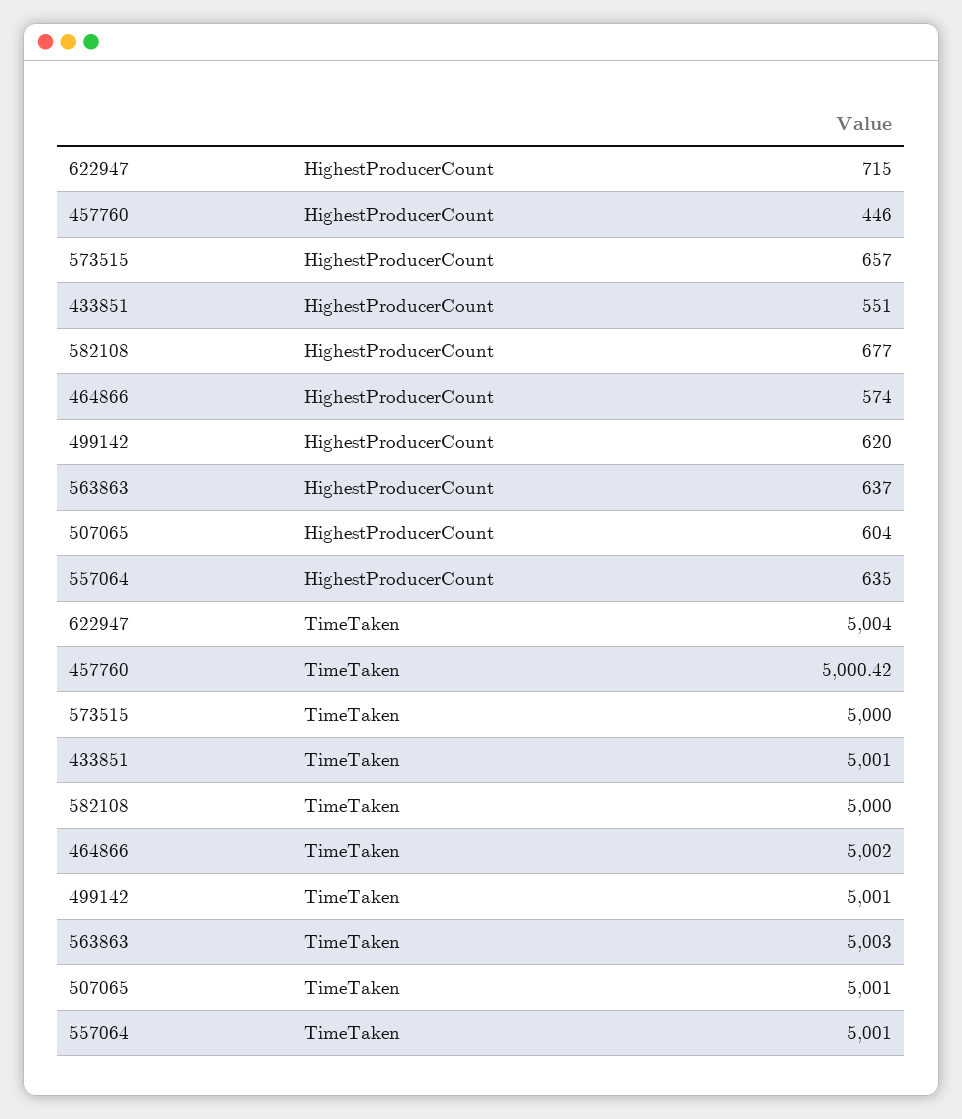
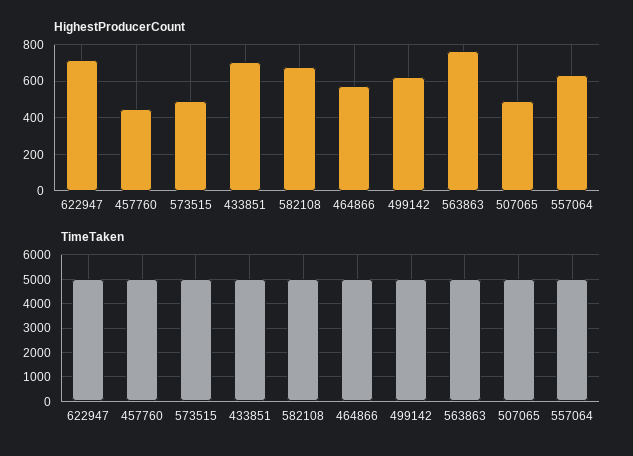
HighestProducerCount, 573515: 657 -> 500
HighestProducerCount, 433851: 551 -> 700
HighestProducerCount, 563863: 637 -> 750
HighestProducerCount, 507065: 604 -> 500

